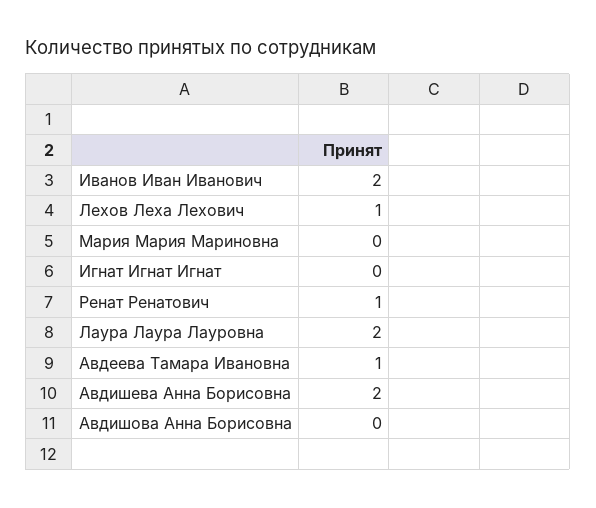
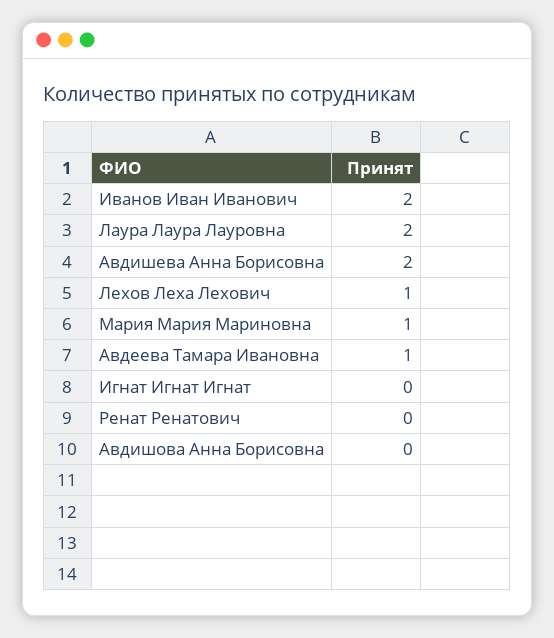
Мария Мария Мариновна: 0 -> 1
Ренат Ренатович: 1 -> 0

